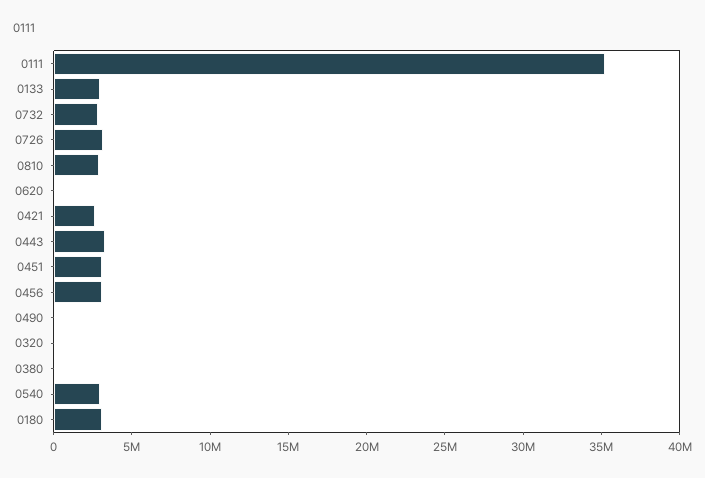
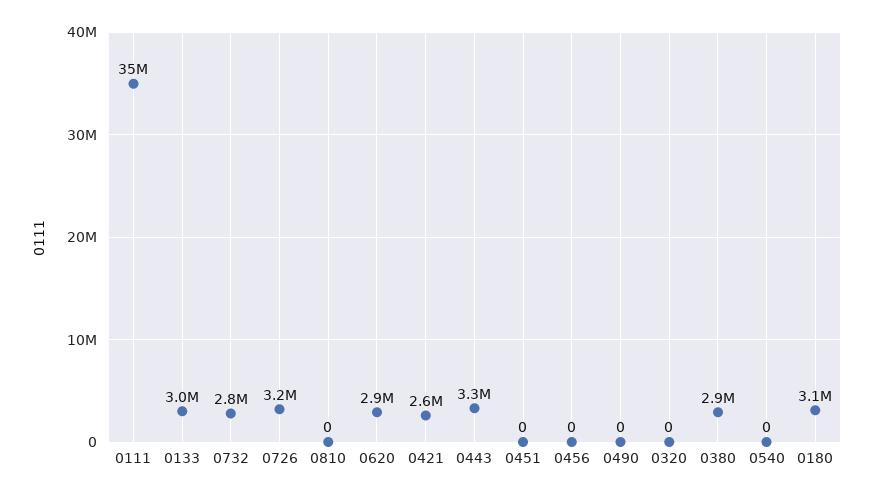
0810: 3000000 -> 0
0620: 0 -> 2900000
0451: 3000000 -> 0
0456: 3000000 -> 0
0380: 0 -> 2900000
0540: 3000000 -> 0

